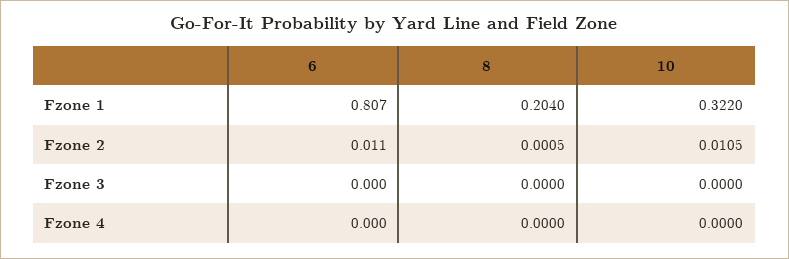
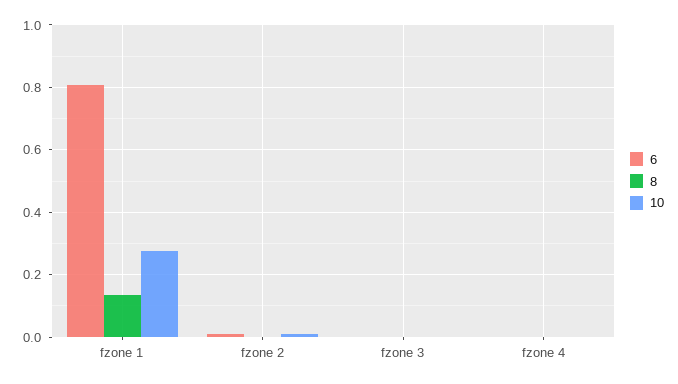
8, Fzone 1: 0.204 -> 0.14
10, Fzone 1: 0.322 -> 0.28

